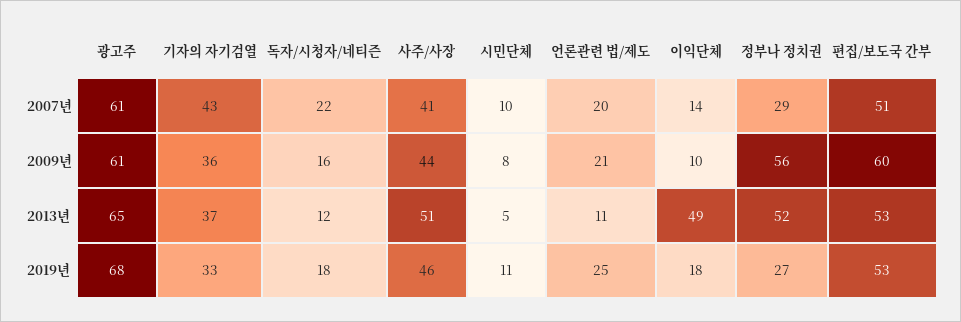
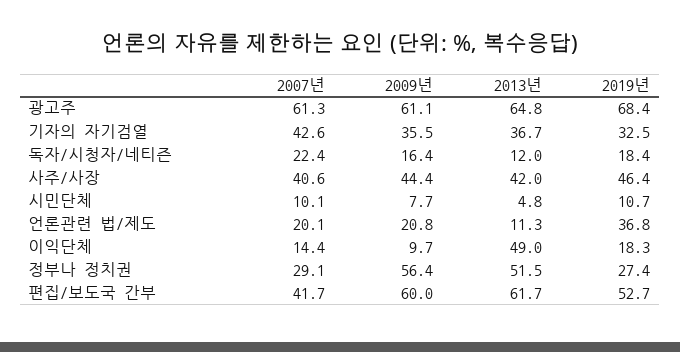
편집/보도국 간부, 2007년: 51 -> 41.7
사주/사장, 2013년: 51 -> 42
편집/보도국 간부, 2013년: 53 -> 61.7
언론관련 법/제도, 2019년: 25 -> 36.8

